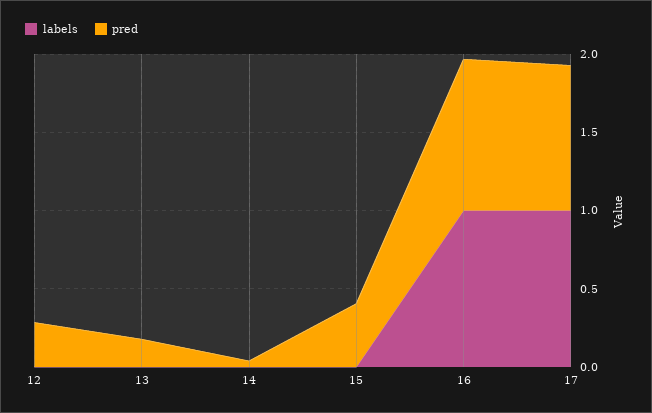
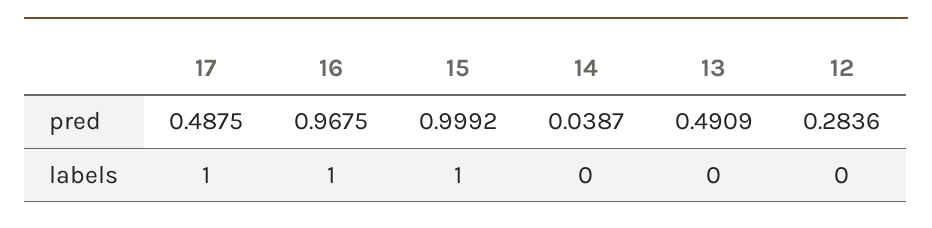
pred, 13: 0.2 -> 0.4909
labels, 15: 0 -> 1
pred, 15: 0.4 -> 0.9992
pred, 17: 0.9 -> 0.4875

